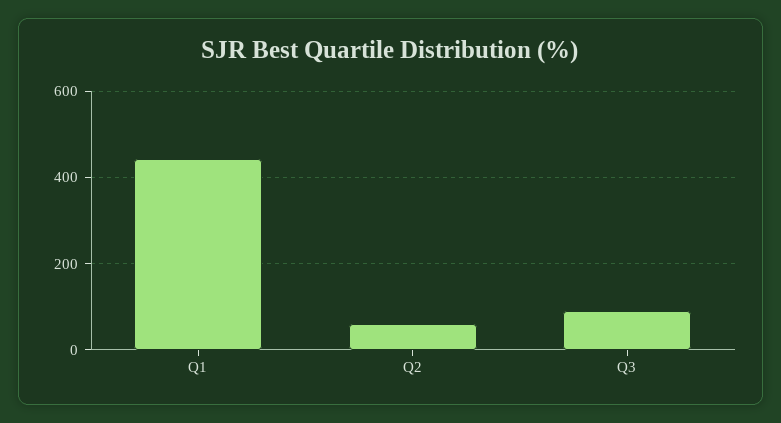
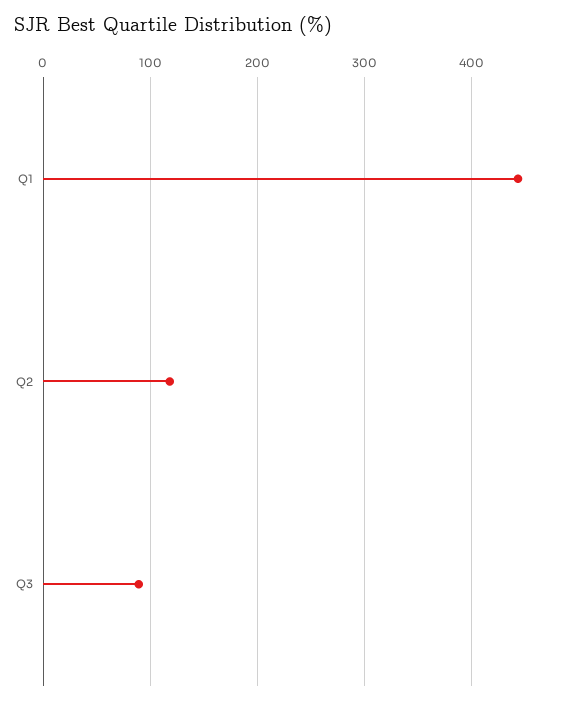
Q2: 60 -> 120

